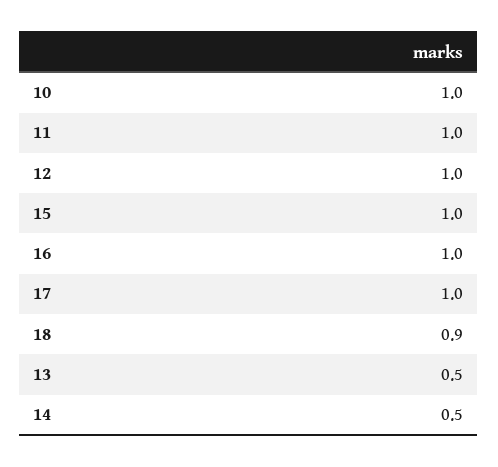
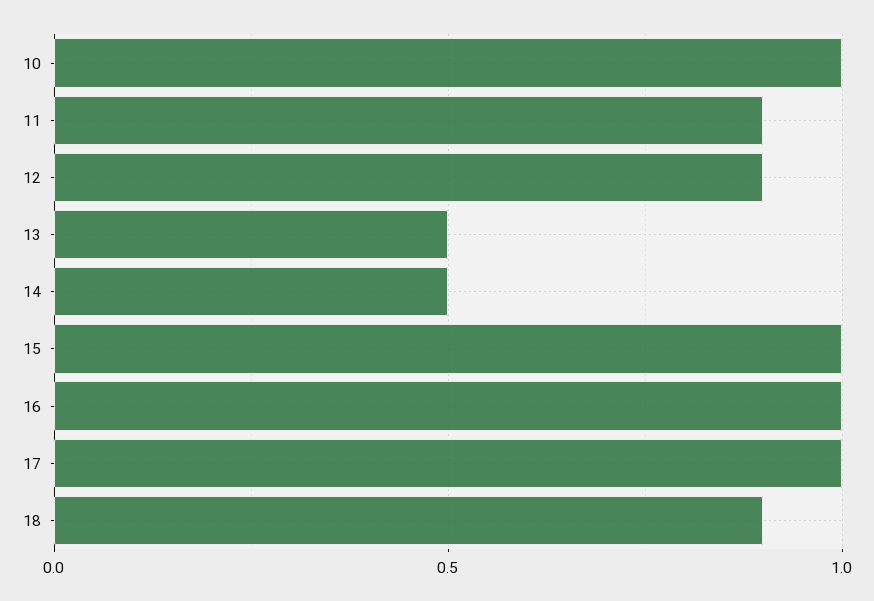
11: 1 -> 0.9
12: 1 -> 0.9

